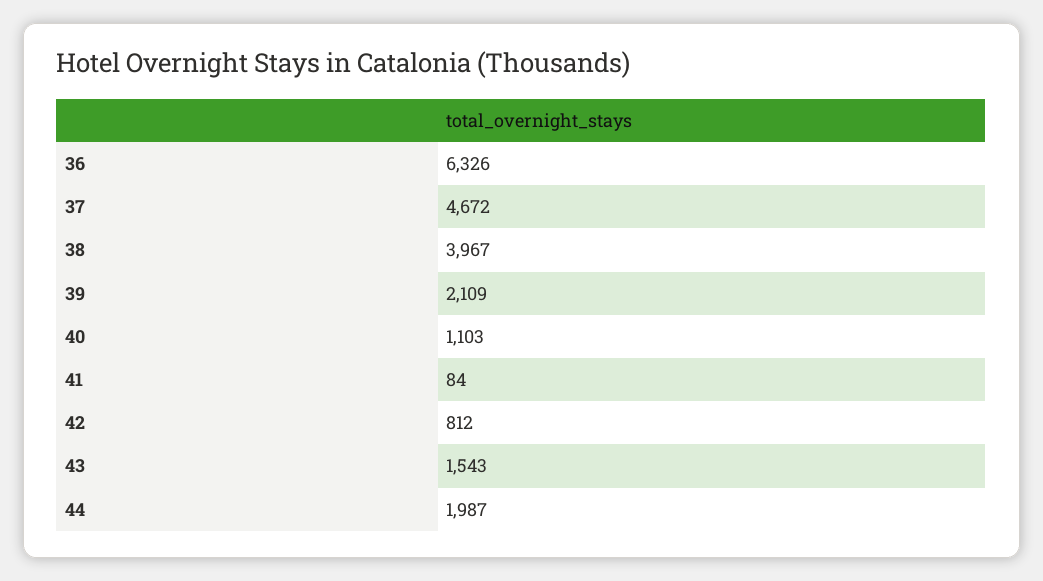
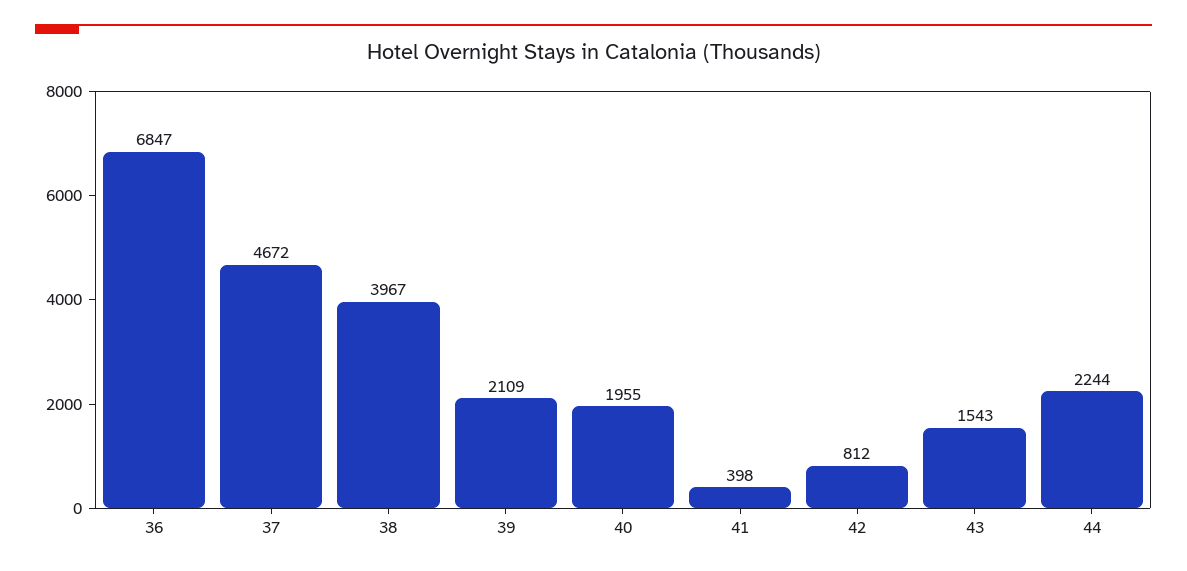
36: 6326 -> 6847
40: 1103 -> 1955
41: 84 -> 398
44: 1987 -> 2244

